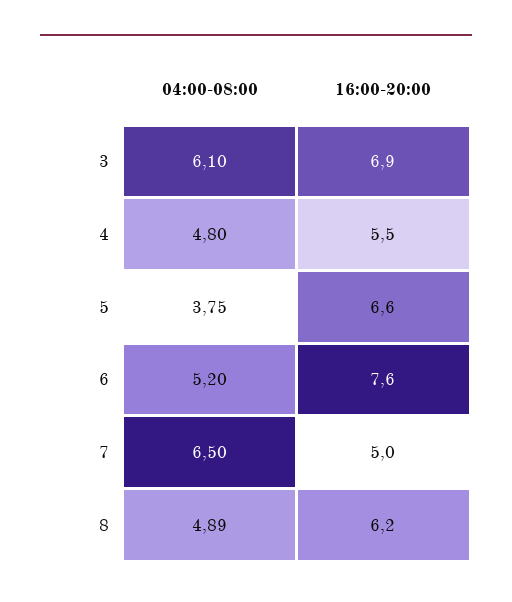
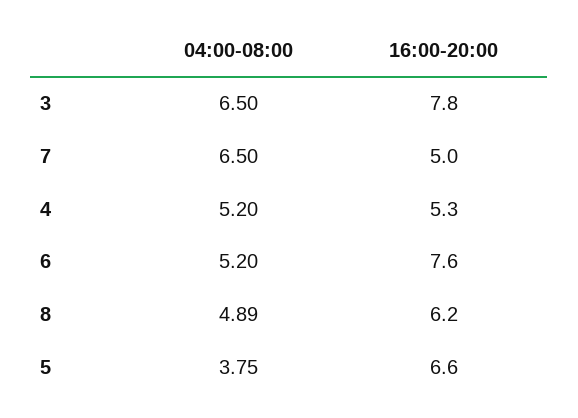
04:00-08:00, 3: 6.1 -> 6.5
16:00-20:00, 3: 6.9 -> 7.8
04:00-08:00, 4: 4.8 -> 5.2
16:00-20:00, 4: 5.5 -> 5.3

